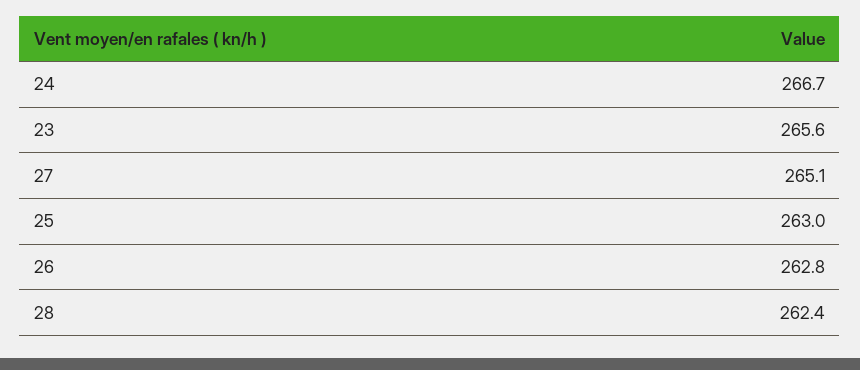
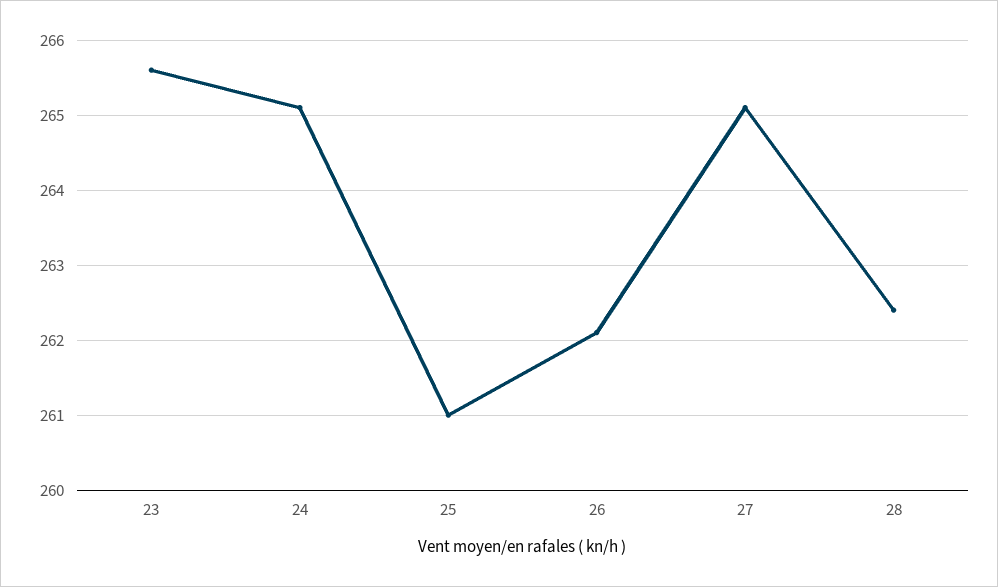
24: 266.7 -> 265.1
25: 263 -> 261
26: 262.8 -> 262.1

